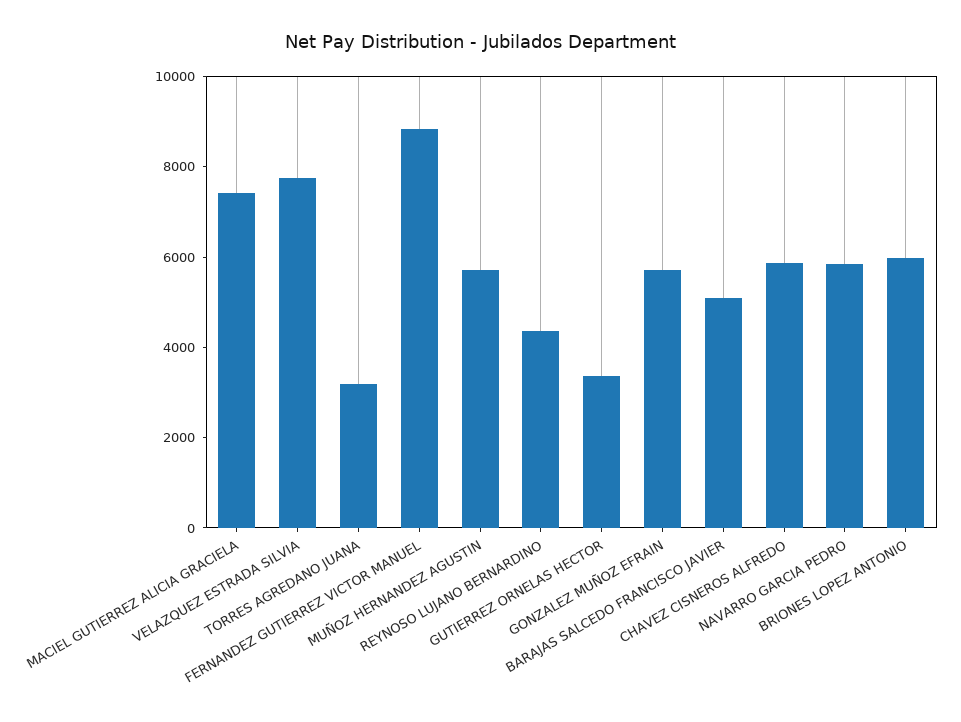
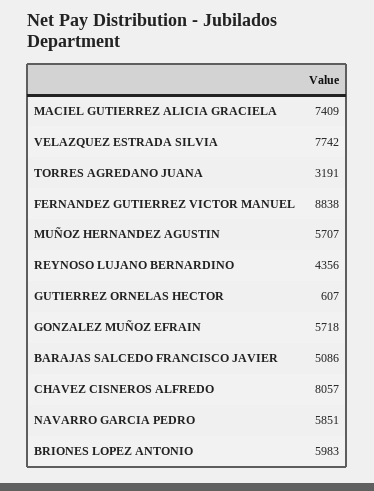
GUTIERREZ ORNELAS HECTOR: 3500 -> 607
CHAVEZ CISNEROS ALFREDO: 6000 -> 8057

